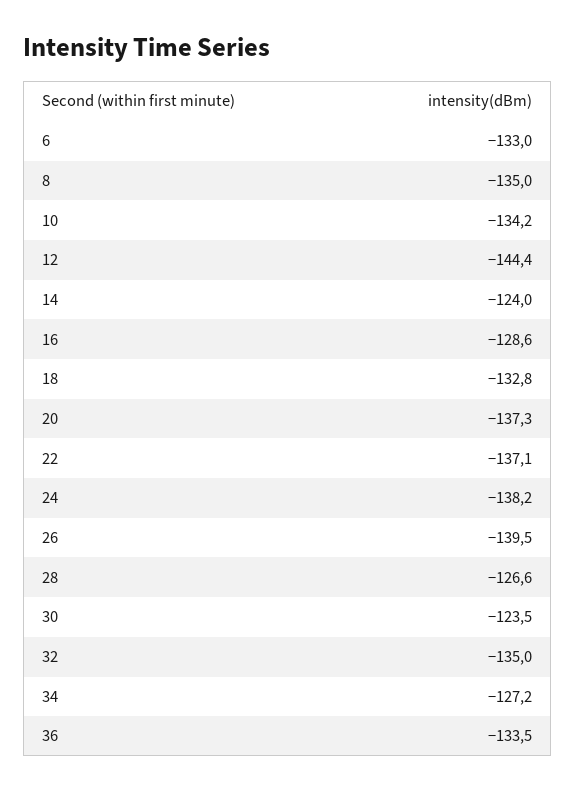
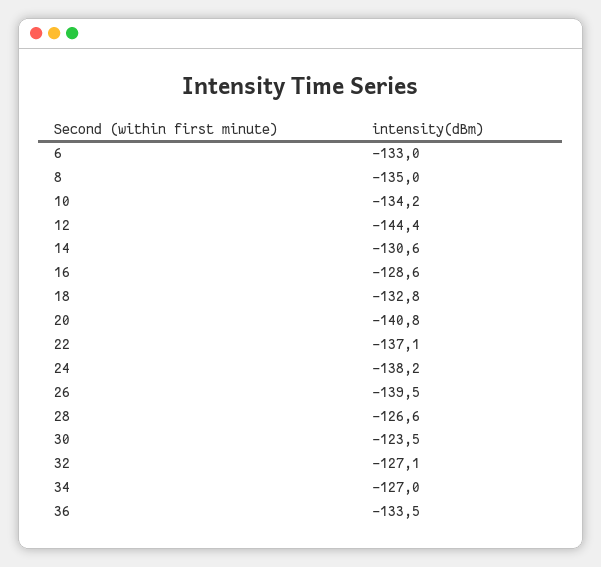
14: -124 -> -130.6
20: -137.3 -> -140.8
32: -135 -> -127.1
34: -127.2 -> -127

